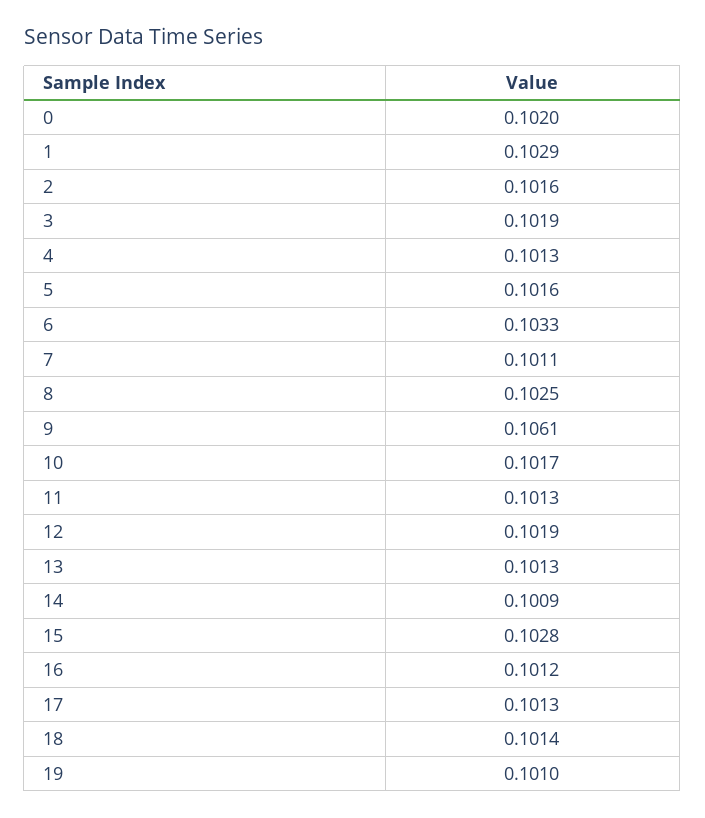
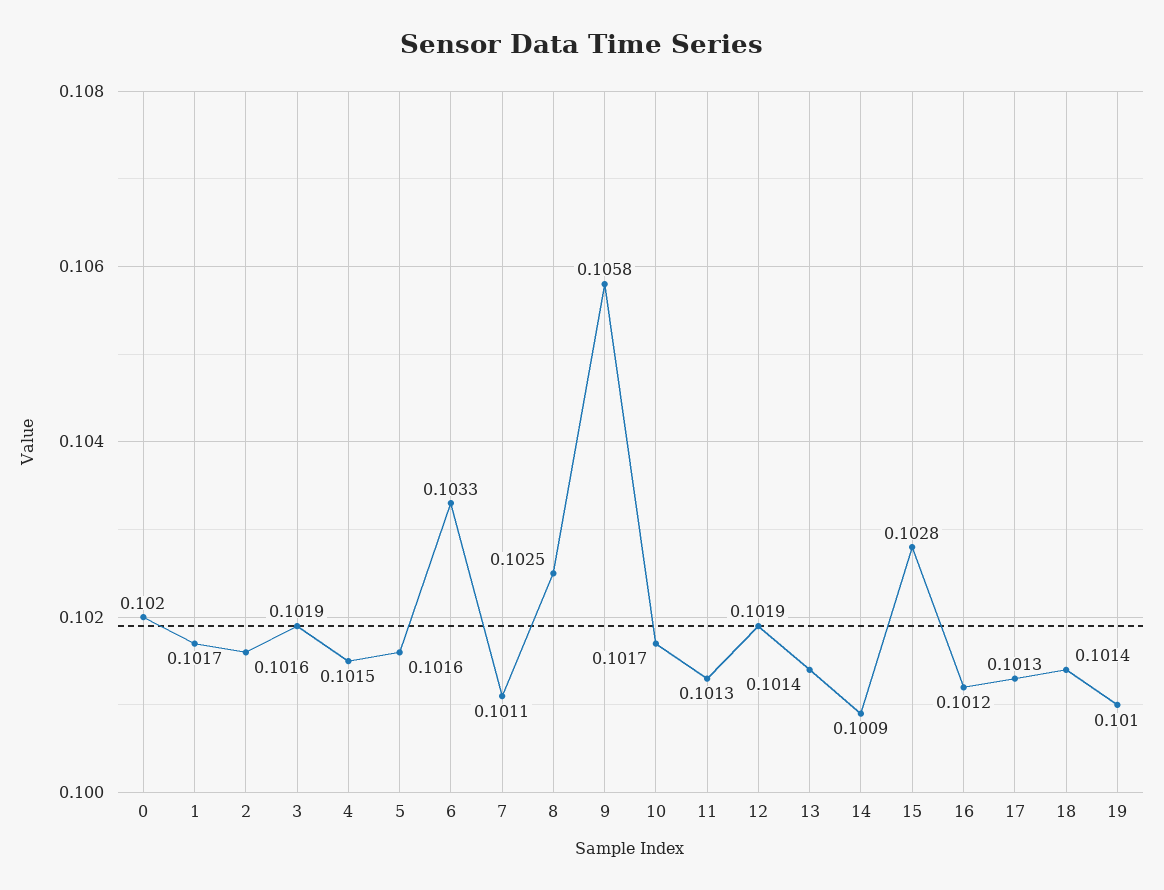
1: 0.1029 -> 0.1017
4: 0.1013 -> 0.1015
9: 0.1061 -> 0.1058
13: 0.1013 -> 0.1014

